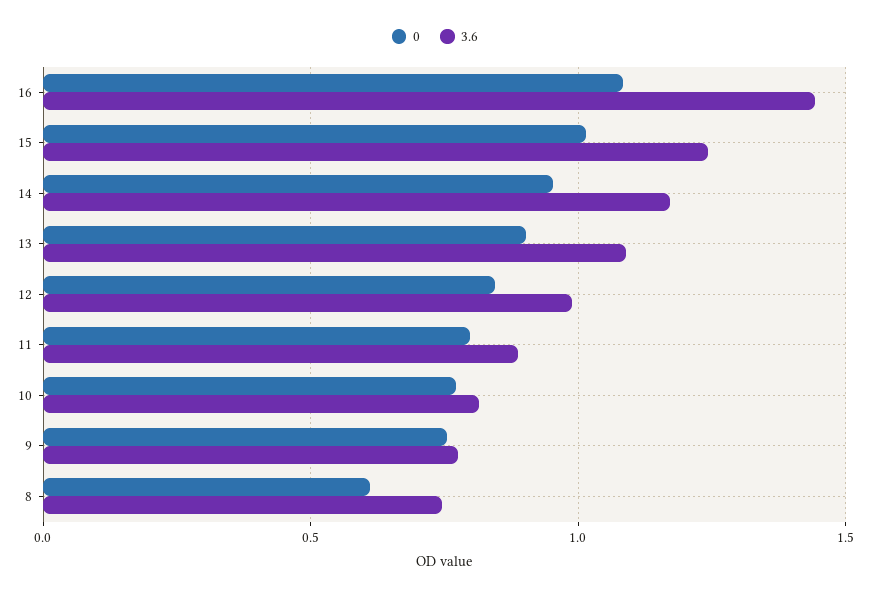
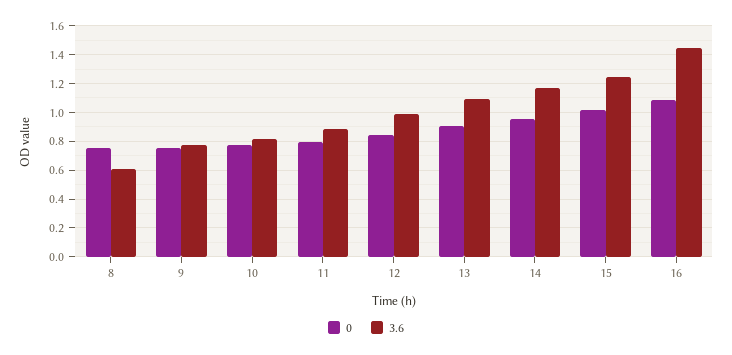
0, 8: 0.6 -> 0.75
3.6, 8: 0.75 -> 0.6

